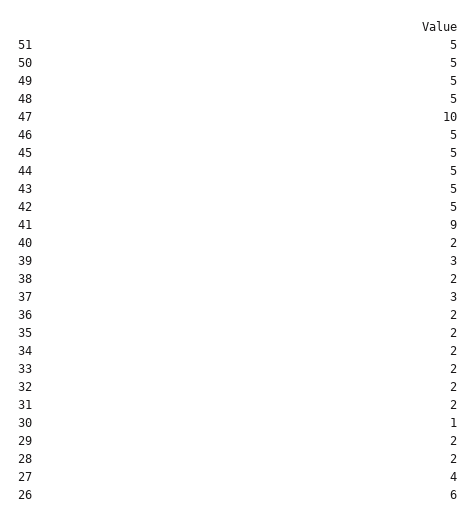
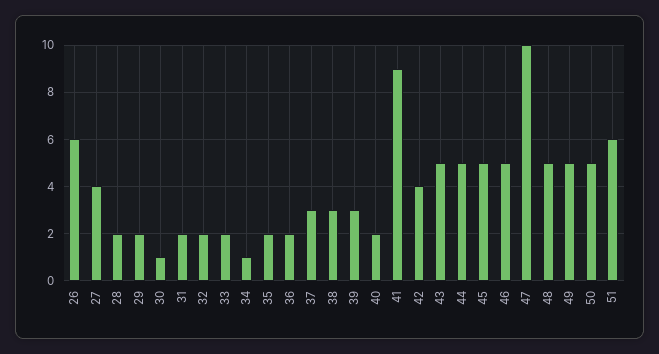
51: 5 -> 6
42: 5 -> 4
38: 2 -> 3
34: 2 -> 1

